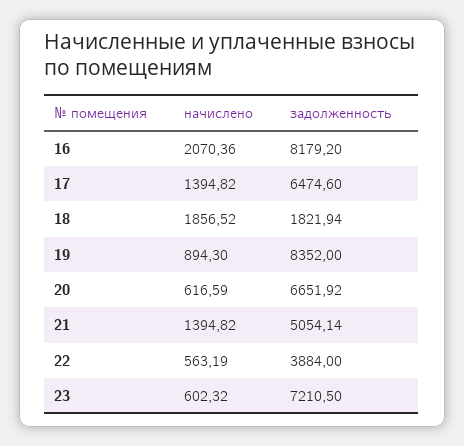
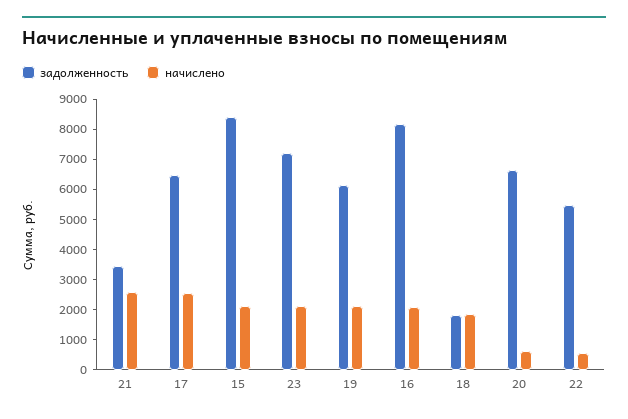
начислено, 17: 1394.82 -> 2500
начислено, 19: 894.3 -> 2000
задолженность, 19: 8352 -> 6000
начислено, 21: 1394.82 -> 2500
задолженность, 21: 5054.14 -> 3500
задолженность, 22: 3884 -> 5500
начислено, 23: 602.32 -> 2000
задолженность, 15: none -> 8500
начислено, 15: none -> 2000

